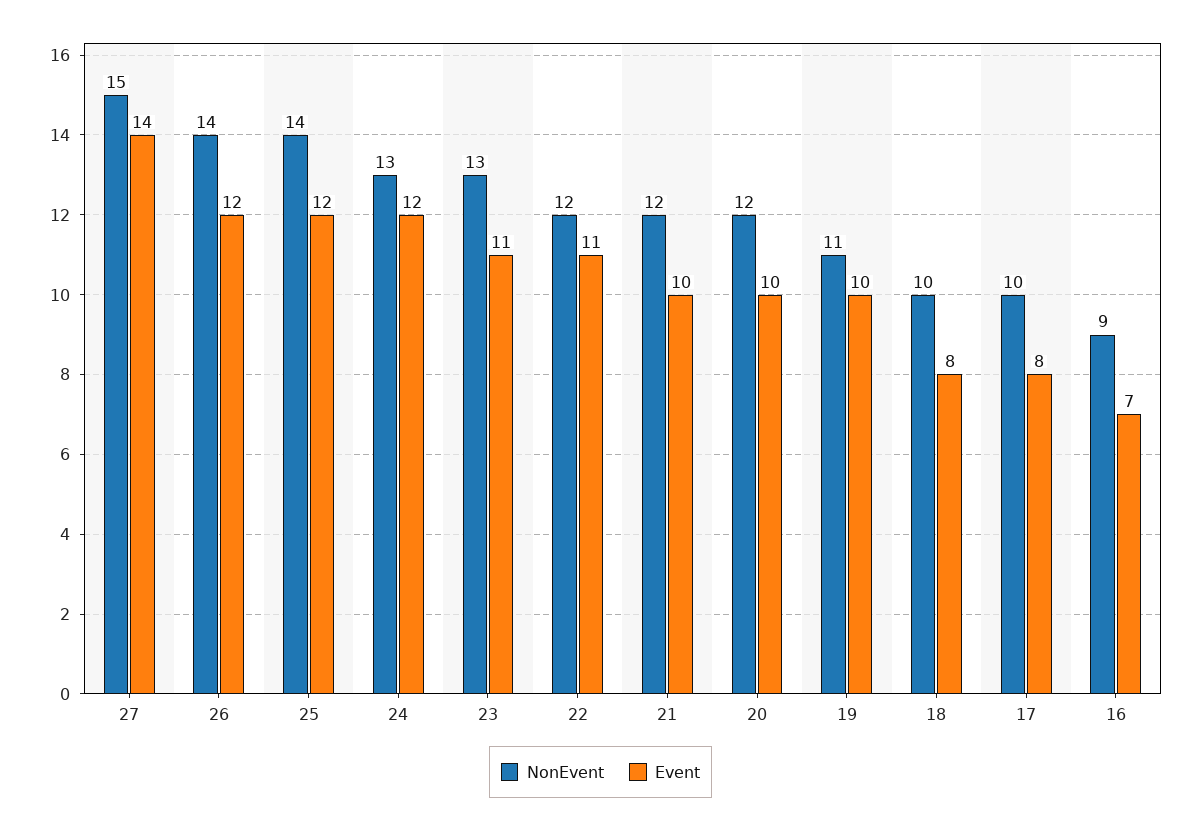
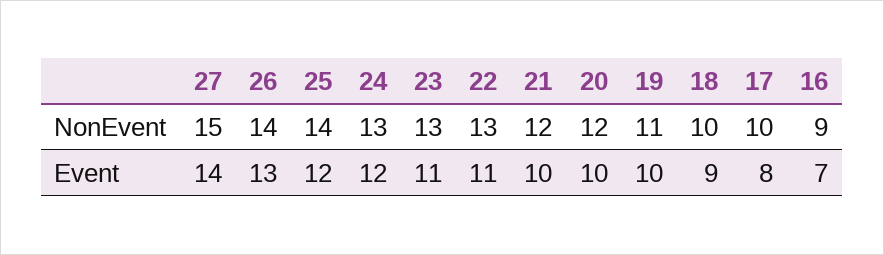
Event, 26: 12 -> 13
NonEvent, 22: 12 -> 13
Event, 18: 8 -> 9

